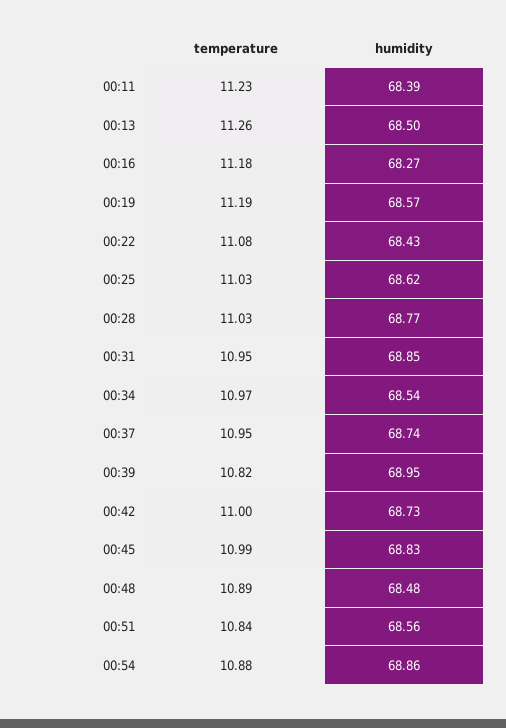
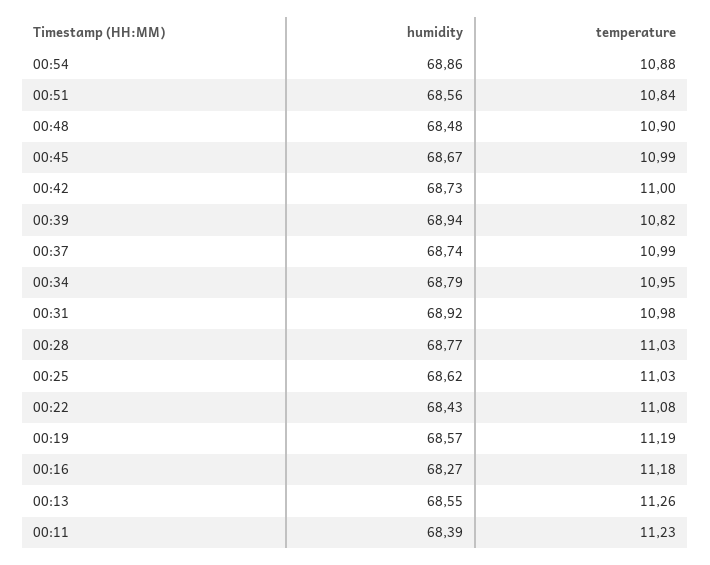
humidity, 00:13: 68.5 -> 68.55
temperature, 00:31: 10.95 -> 10.98
humidity, 00:31: 68.85 -> 68.92
temperature, 00:34: 10.97 -> 10.95
humidity, 00:34: 68.54 -> 68.79
temperature, 00:37: 10.95 -> 10.99
humidity, 00:39: 68.95 -> 68.94
humidity, 00:45: 68.83 -> 68.67
temperature, 00:48: 10.89 -> 10.9

